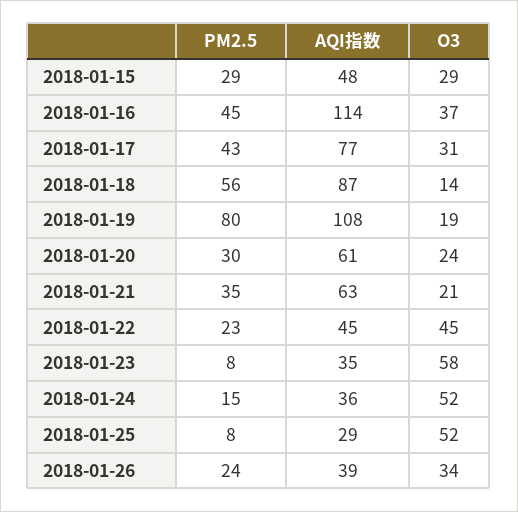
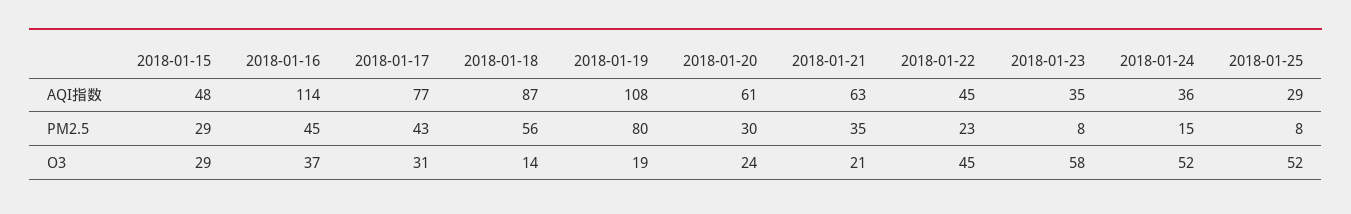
PM2.5, 2018-01-26: 24 -> none
AQI指数, 2018-01-26: 39 -> none
O3, 2018-01-26: 34 -> none

